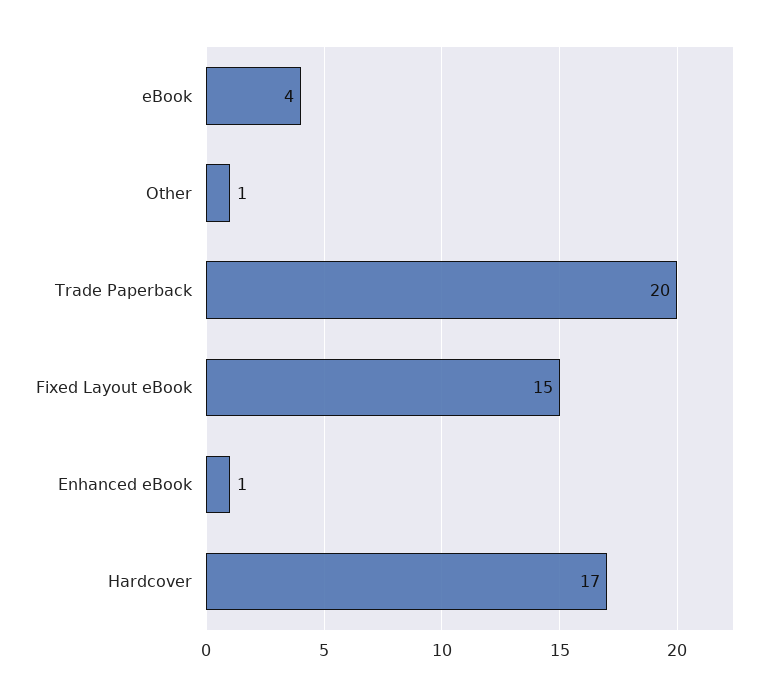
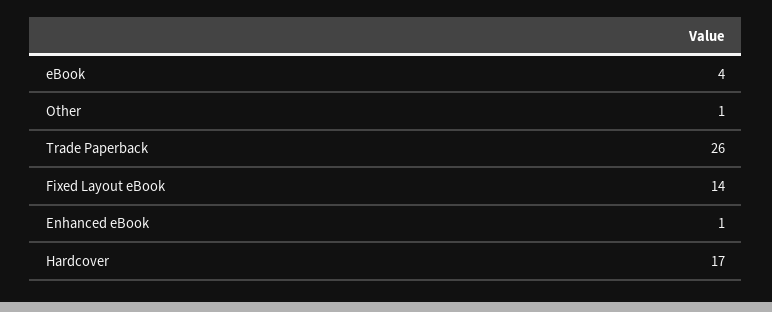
Trade Paperback: 20 -> 26
Fixed Layout eBook: 15 -> 14

